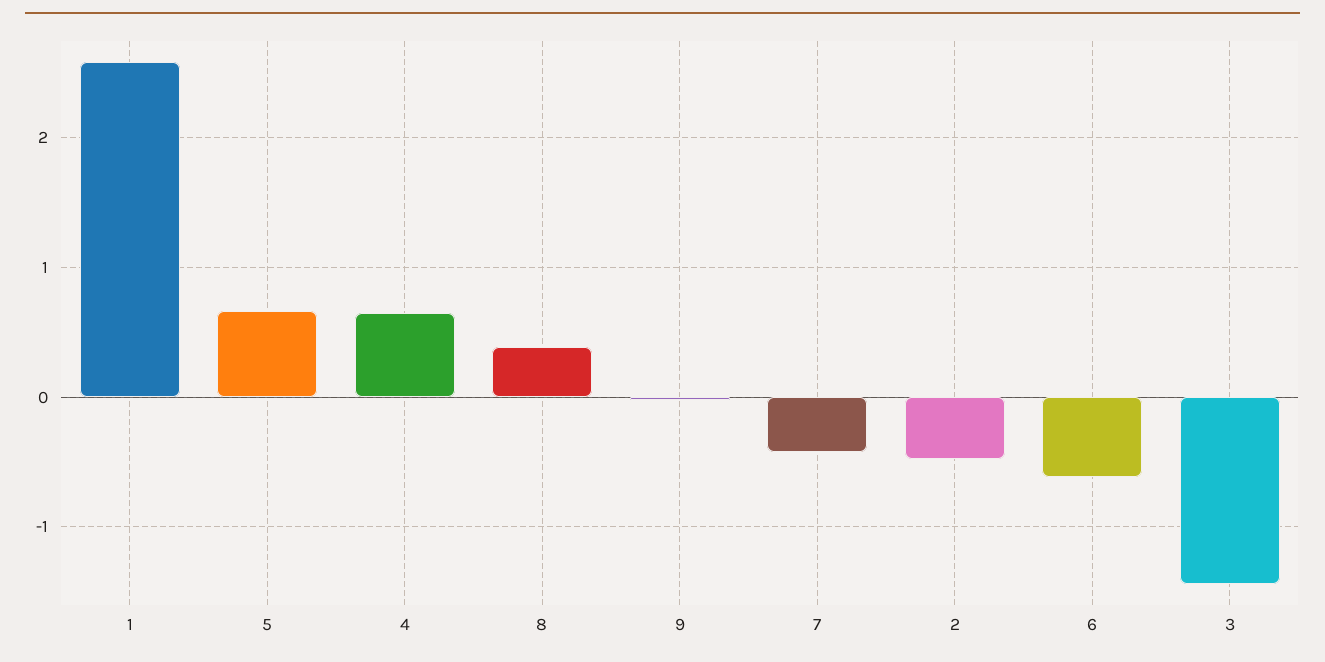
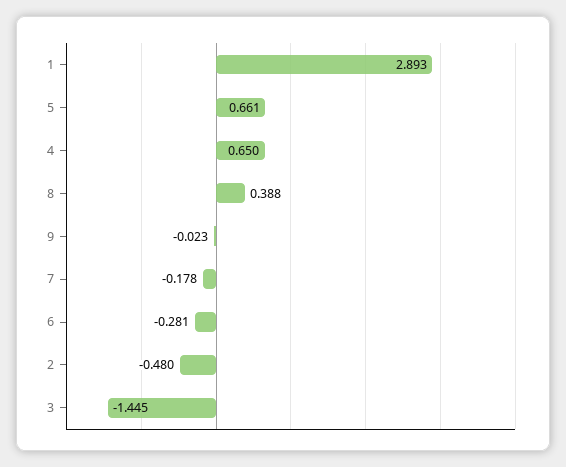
1: 2.6 -> 2.893
7: -0.4 -> -0.178
6: -0.6 -> -0.281

